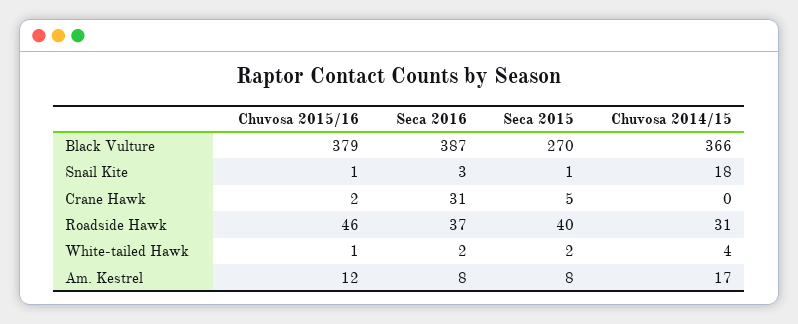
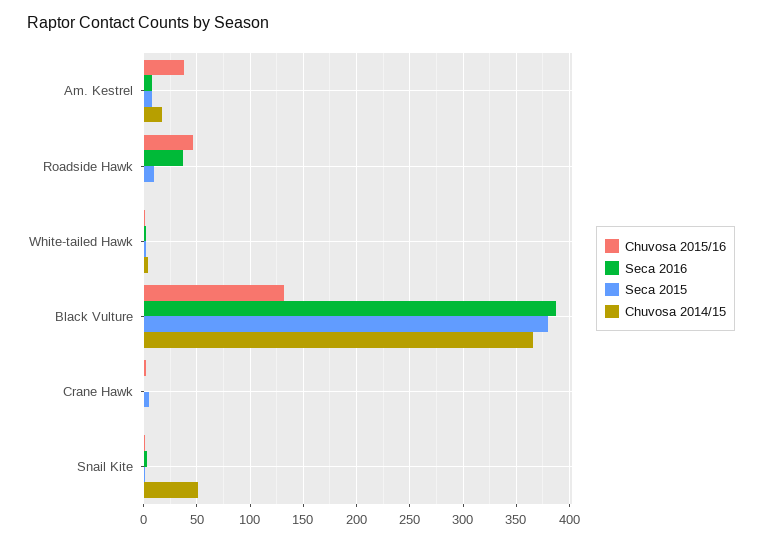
Chuvosa 2015/16, Black Vulture: 379 -> 130
Seca 2015, Black Vulture: 270 -> 380
Chuvosa 2014/15, Snail Kite: 18 -> 50
Seca 2016, Crane Hawk: 31 -> 0
Seca 2015, Roadside Hawk: 40 -> 10
Chuvosa 2014/15, Roadside Hawk: 31 -> 0
Chuvosa 2015/16, Am. Kestrel: 12 -> 40

